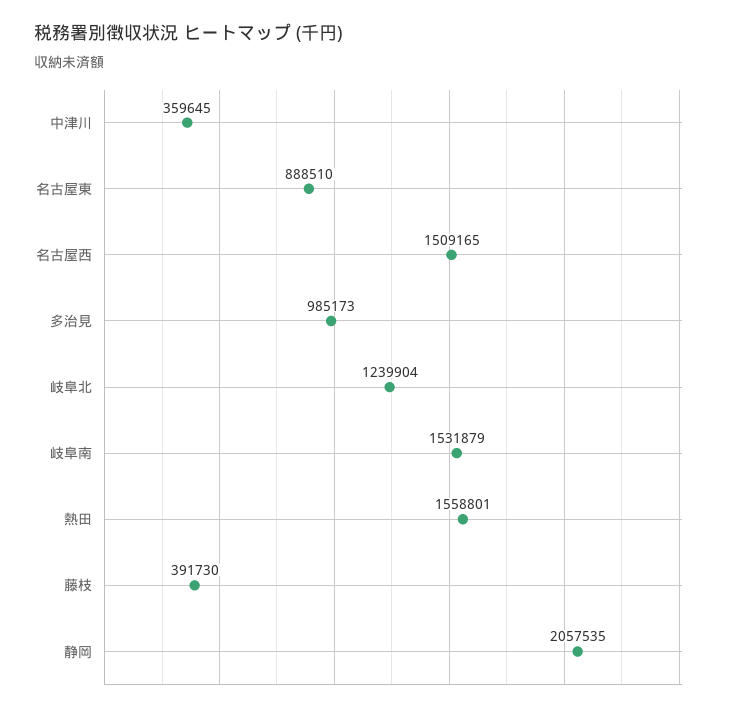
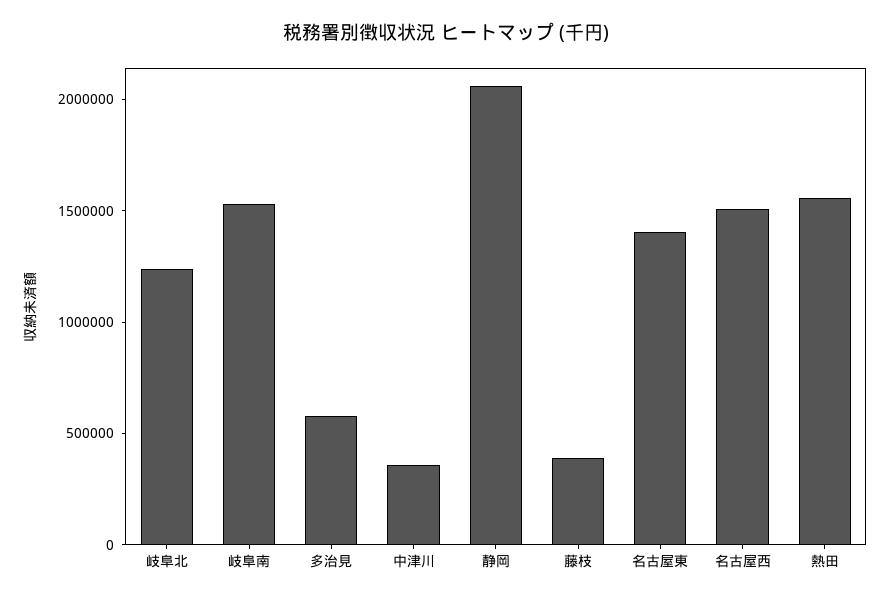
名古屋東: 888510 -> 1400000
多治見: 985173 -> 600000

